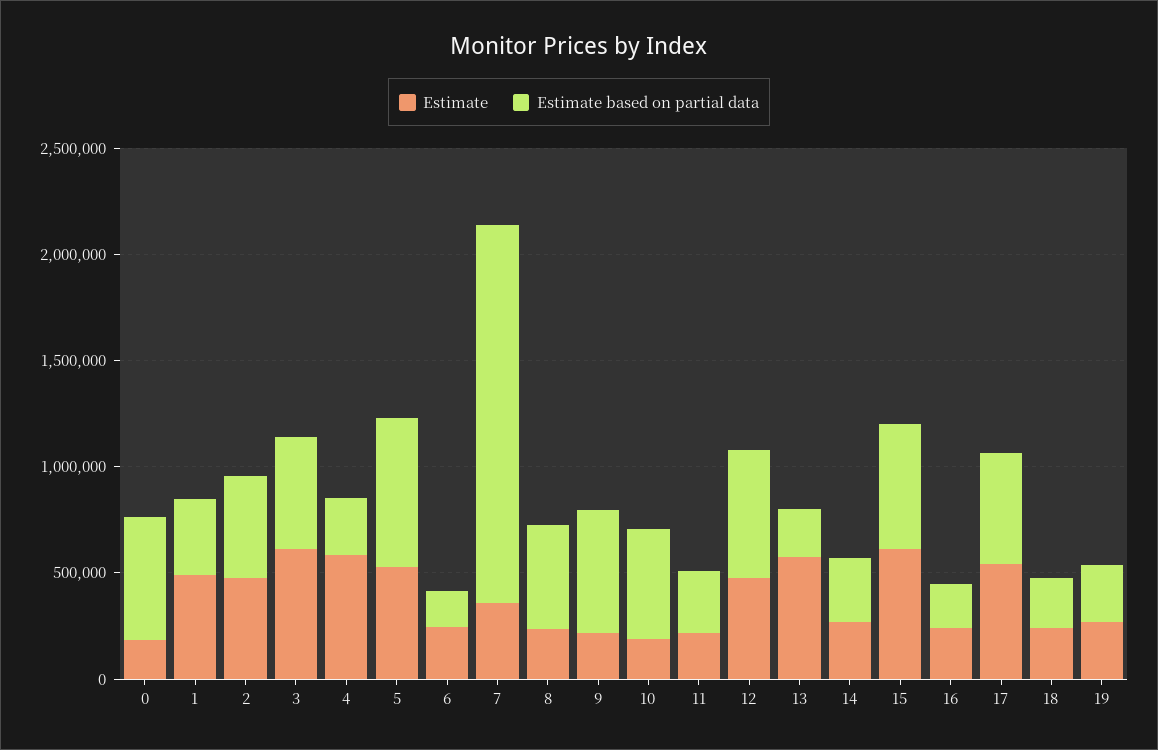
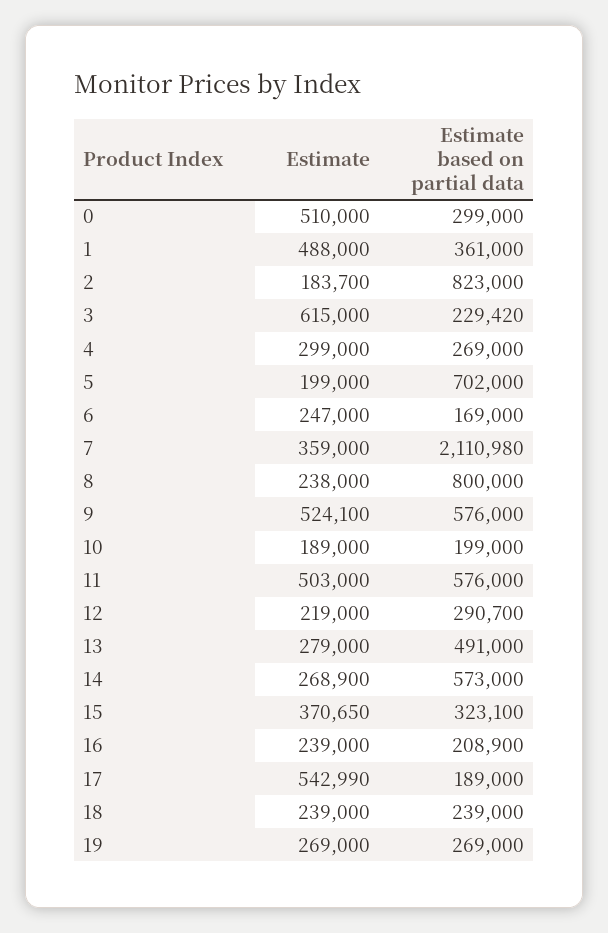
Estimate, 0: 200000 -> 510000
Estimate based on partial data, 0: 600000 -> 299000
Estimate, 2: 500000 -> 183700
Estimate based on partial data, 2: 500000 -> 823000
Estimate based on partial data, 3: 500000 -> 229420
Estimate, 4: 600000 -> 299000
Estimate, 5: 500000 -> 199000
Estimate based on partial data, 7: 1800000 -> 2110980
Estimate based on partial data, 8: 500000 -> 800000
Estimate, 9: 200000 -> 524100
Estimate based on partial data, 10: 500000 -> 199000
Estimate, 11: 200000 -> 503000
Estimate based on partial data, 11: 300000 -> 576000
Estimate, 12: 500000 -> 219000
Estimate based on partial data, 12: 600000 -> 290700
Estimate, 13: 600000 -> 279000
Estimate based on partial data, 13: 200000 -> 491000
Estimate based on partial data, 14: 300000 -> 573000
Estimate, 15: 600000 -> 370650
Estimate based on partial data, 15: 600000 -> 323100
Estimate based on partial data, 17: 500000 -> 189000

